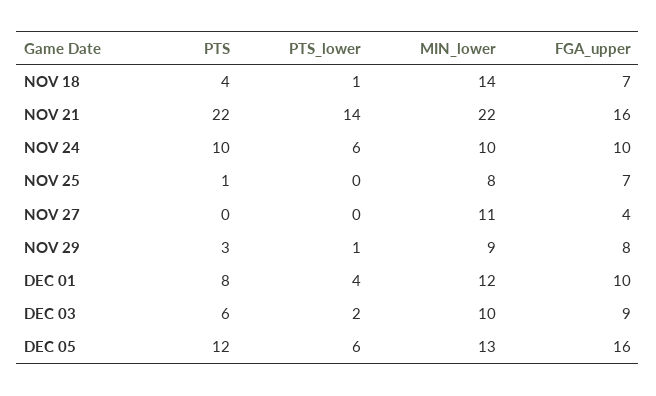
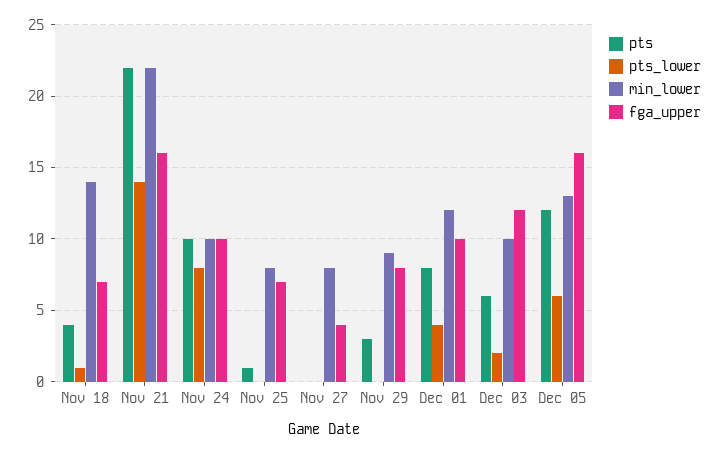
PTS_lower, NOV 24: 6 -> 8
MIN_lower, NOV 27: 11 -> 8
PTS_lower, NOV 29: 1 -> 0
FGA_upper, DEC 03: 9 -> 12

